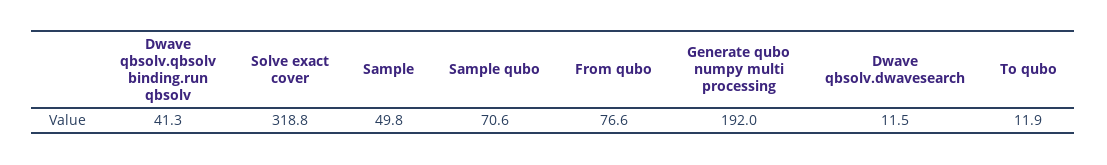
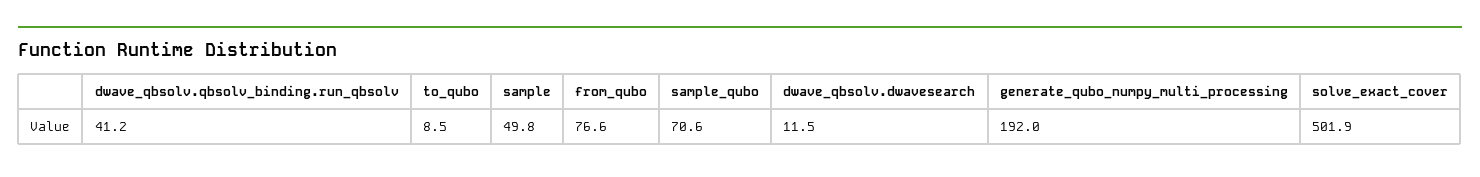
Dwave qbsolv.qbsolv binding.run qbsolv: 41.3 -> 41.2
Solve exact cover: 318.8 -> 501.9
To qubo: 11.9 -> 8.5

